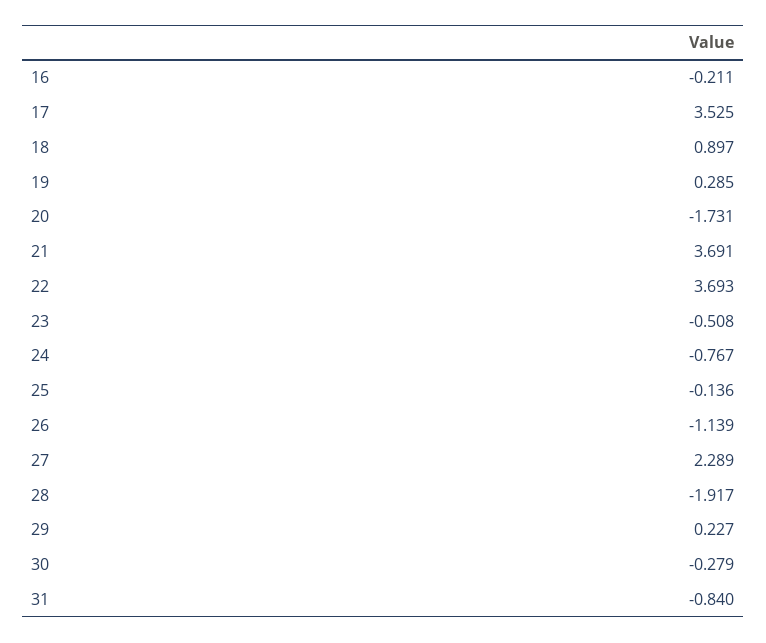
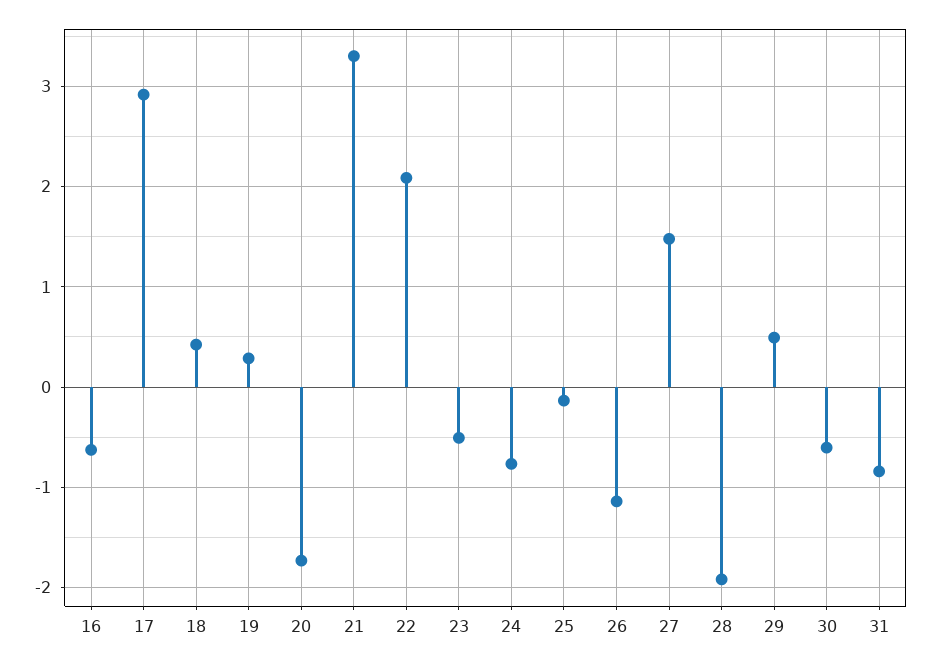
16: -0.211 -> -0.6
17: 3.525 -> 2.9
18: 0.897 -> 0.4
21: 3.691 -> 3.3
22: 3.693 -> 2.1
27: 2.289 -> 1.5
29: 0.227 -> 0.5
30: -0.279 -> -0.6

